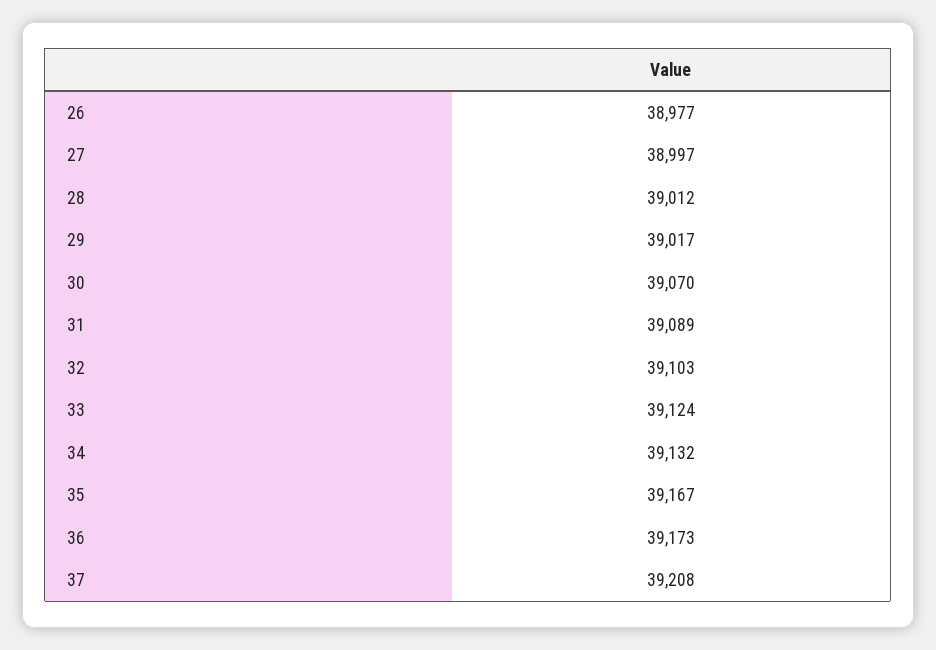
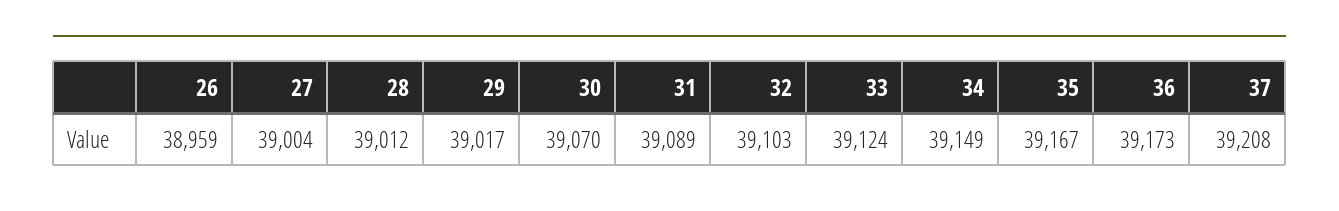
26: 38977 -> 38959
27: 38997 -> 39004
34: 39132 -> 39149

